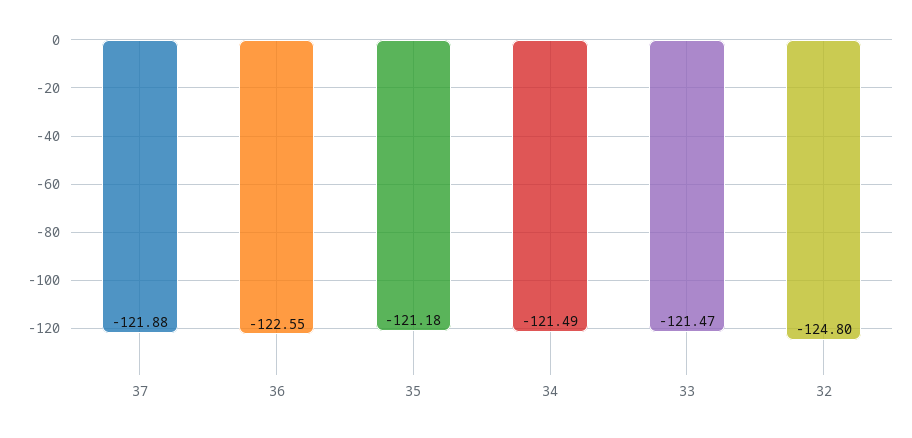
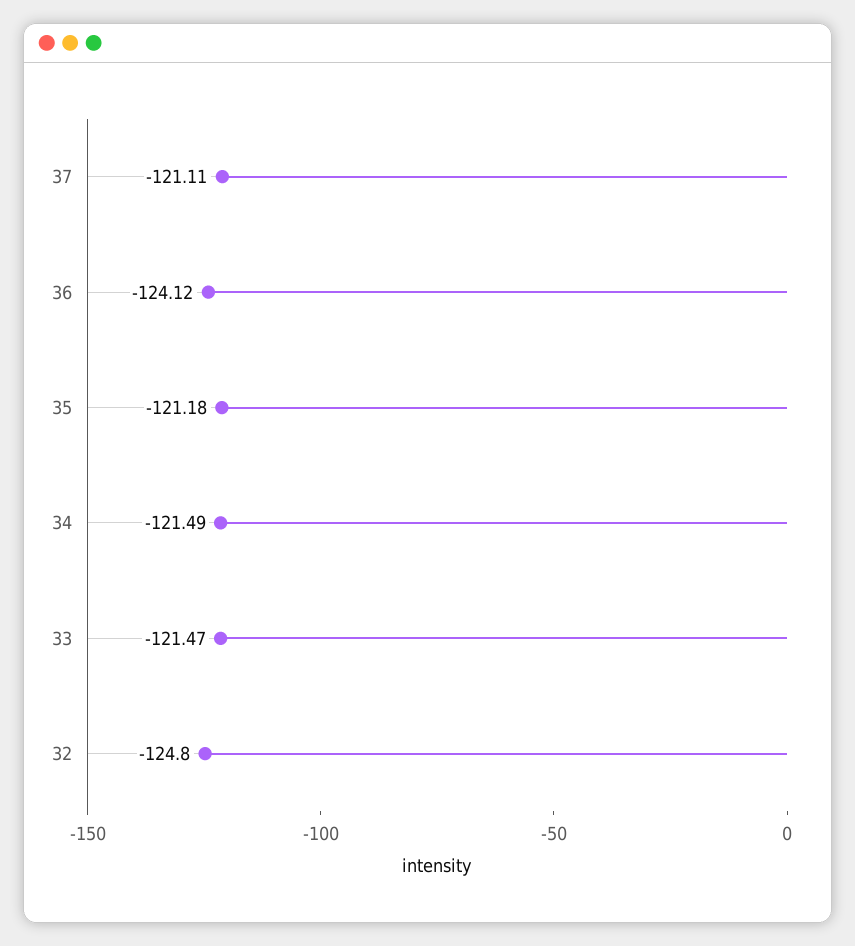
37: -121.88 -> -121.11
36: -122.55 -> -124.12

